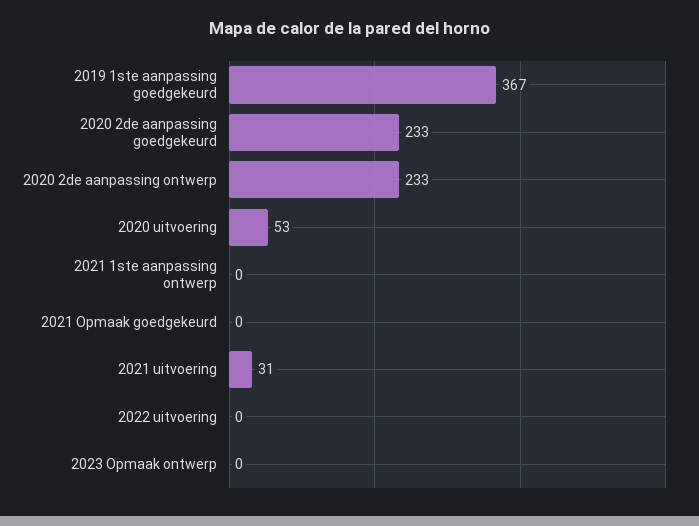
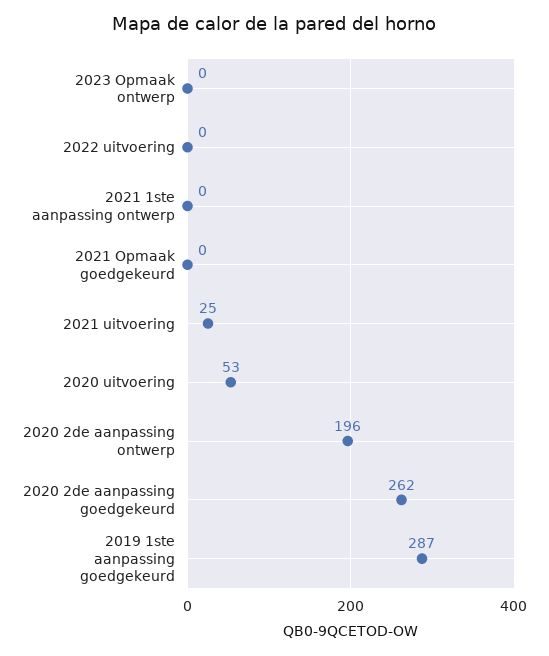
2019 1ste aanpassing goedgekeurd: 367 -> 287
2020 2de aanpassing goedgekeurd: 233 -> 262
2020 2de aanpassing ontwerp: 233 -> 196
2021 uitvoering: 31 -> 25

